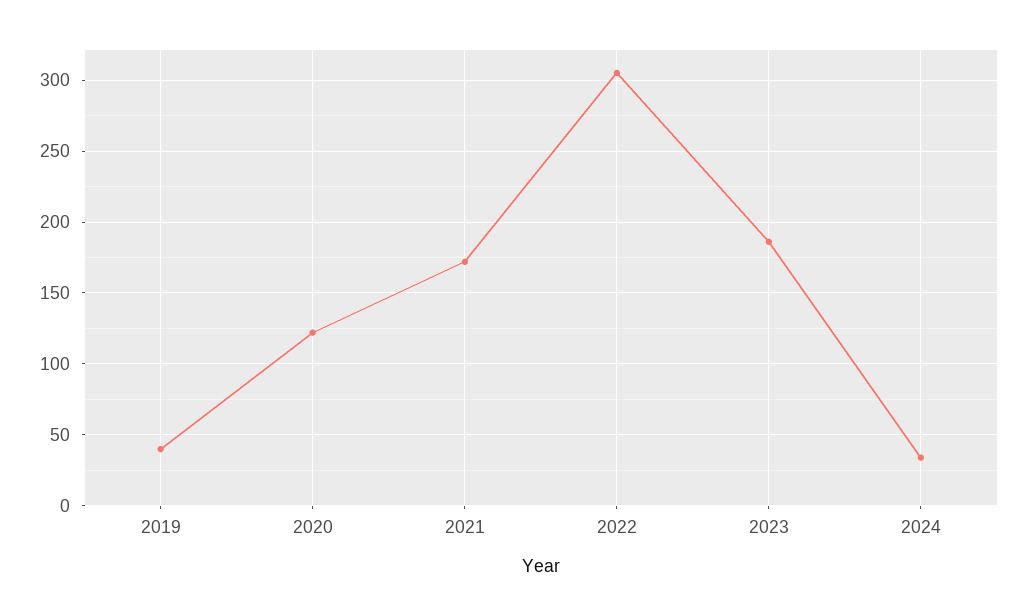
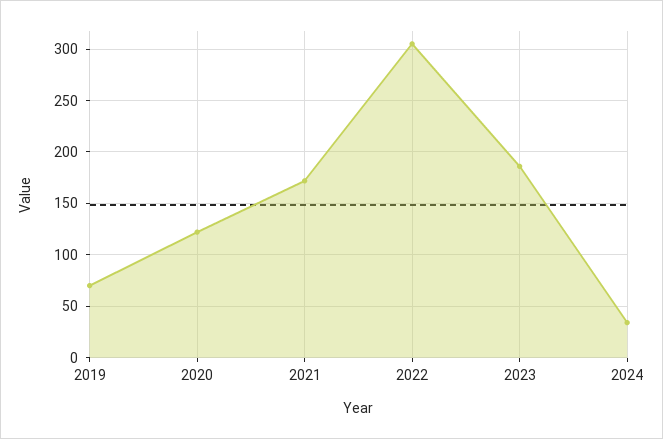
2019: 40 -> 70

